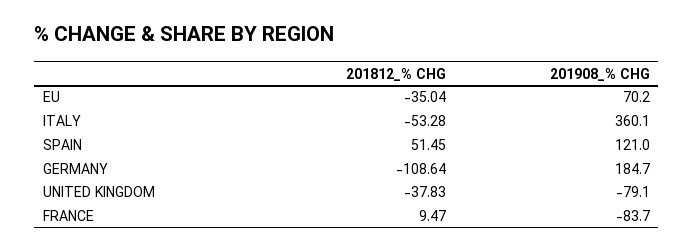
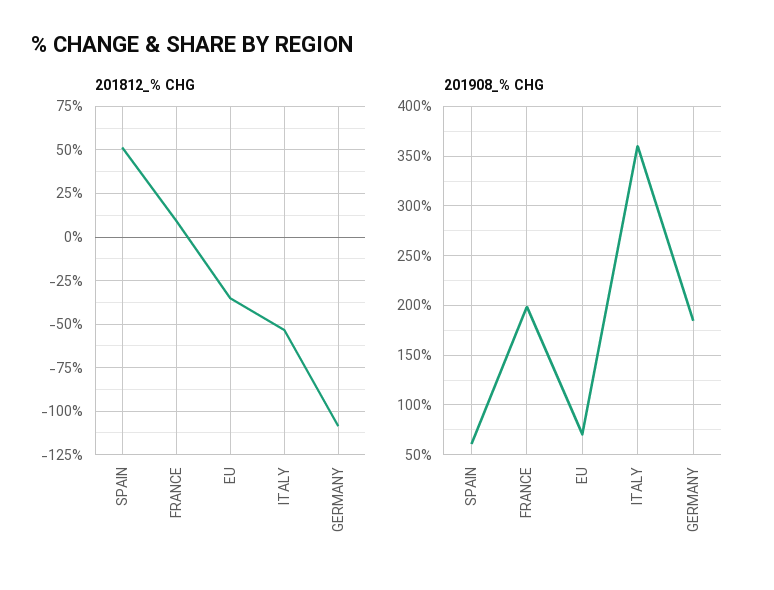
201908_% CHG, SPAIN: 121 -> 60
201812_% CHG, UNITED KINGDOM: -37.83 -> none
201908_% CHG, UNITED KINGDOM: -79.1 -> none
201908_% CHG, FRANCE: -83.7 -> 200

